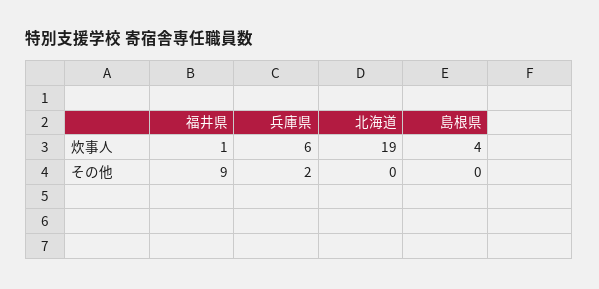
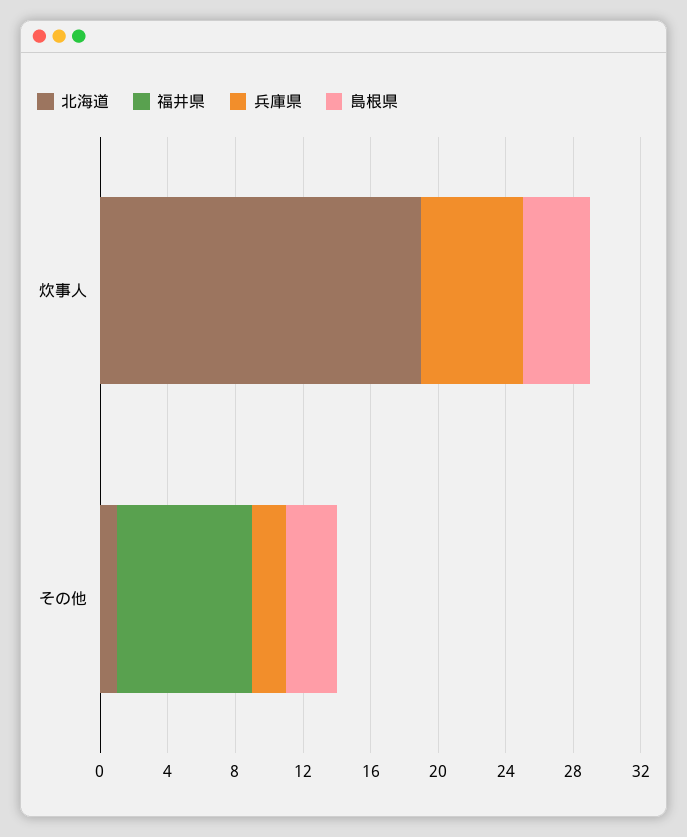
福井県, 炊事人: 1 -> 0
福井県, その他: 9 -> 8
北海道, その他: 0 -> 1
島根県, その他: 0 -> 3

